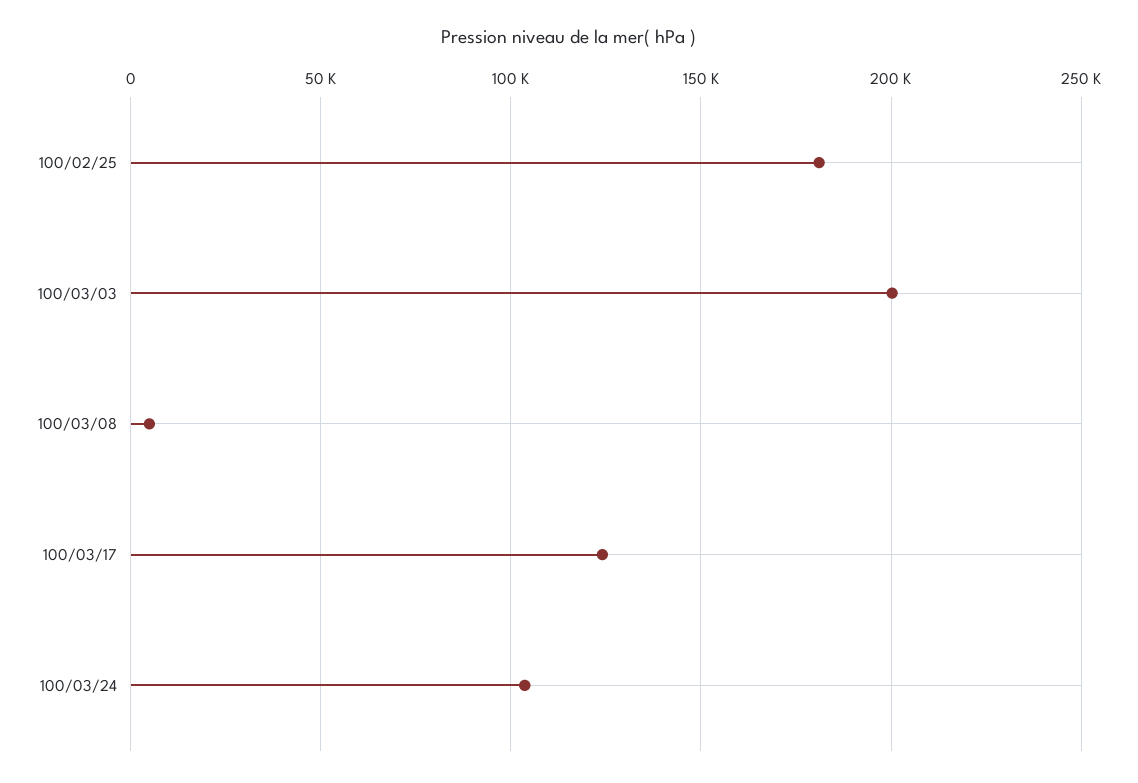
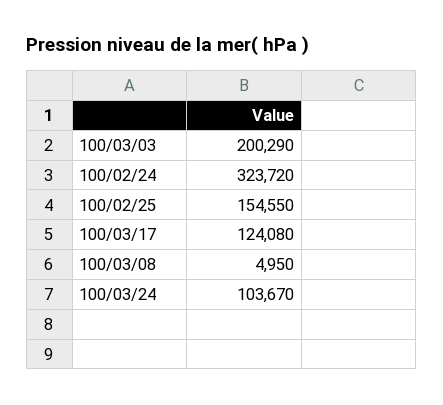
100/02/25: 180000 -> 154550
100/02/24: none -> 323720

